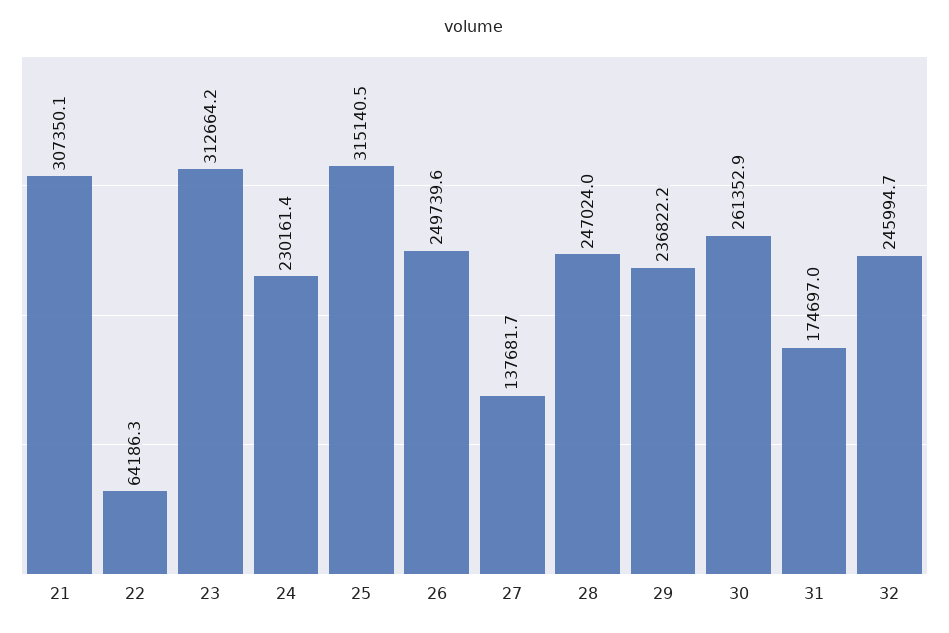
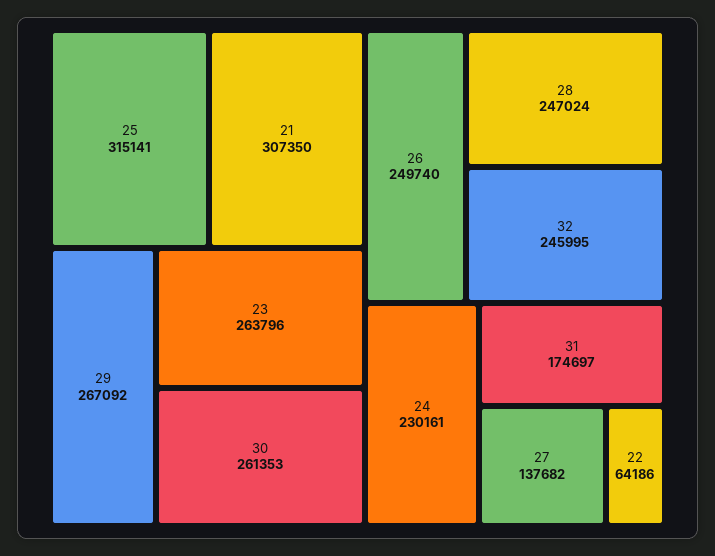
23: 312664.2 -> 263796
29: 236822.2 -> 267092

